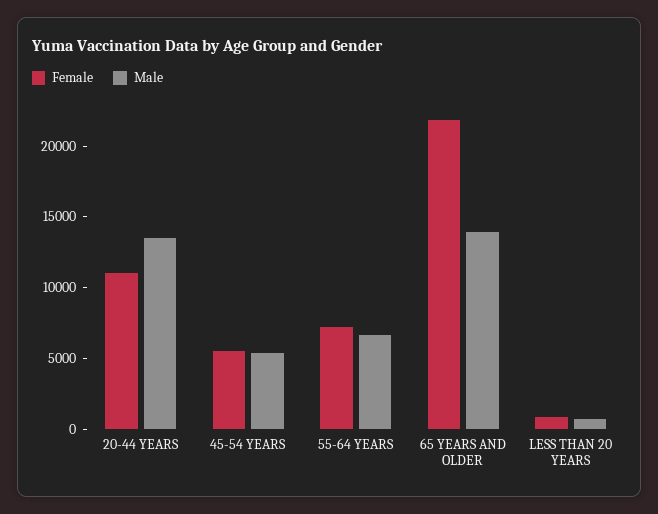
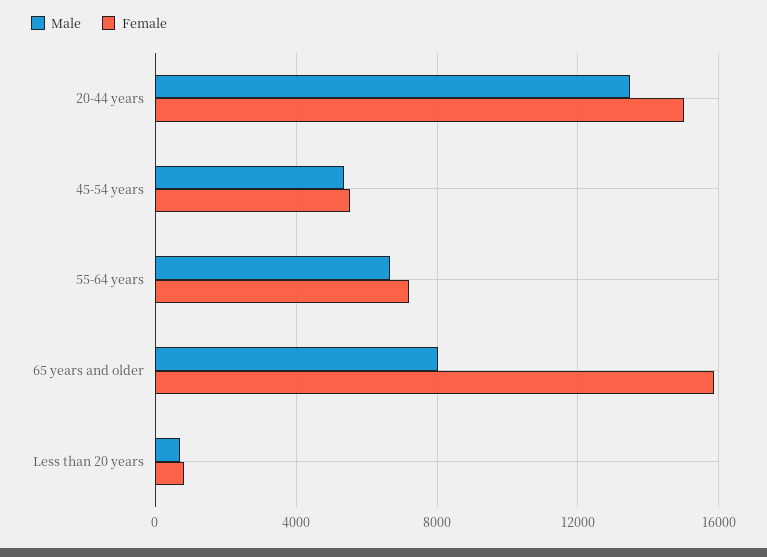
Female, 20-44 YEARS: 11000 -> 15000
Female, 65 YEARS AND OLDER: 22000 -> 16000
Male, 65 YEARS AND OLDER: 14000 -> 8000

